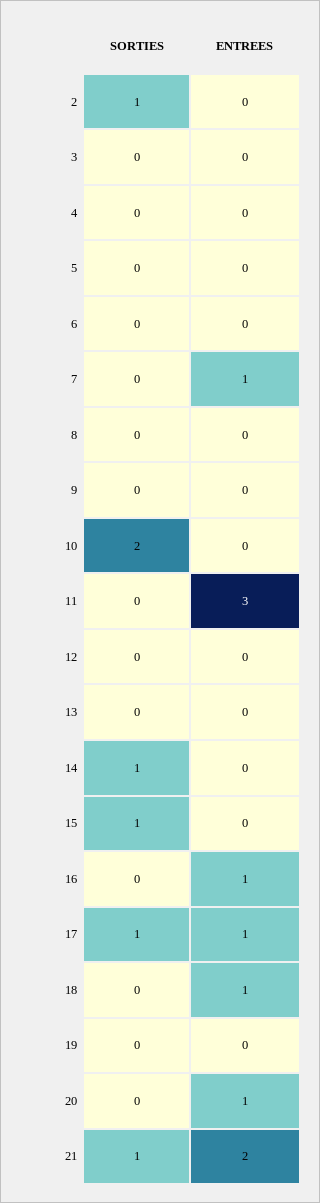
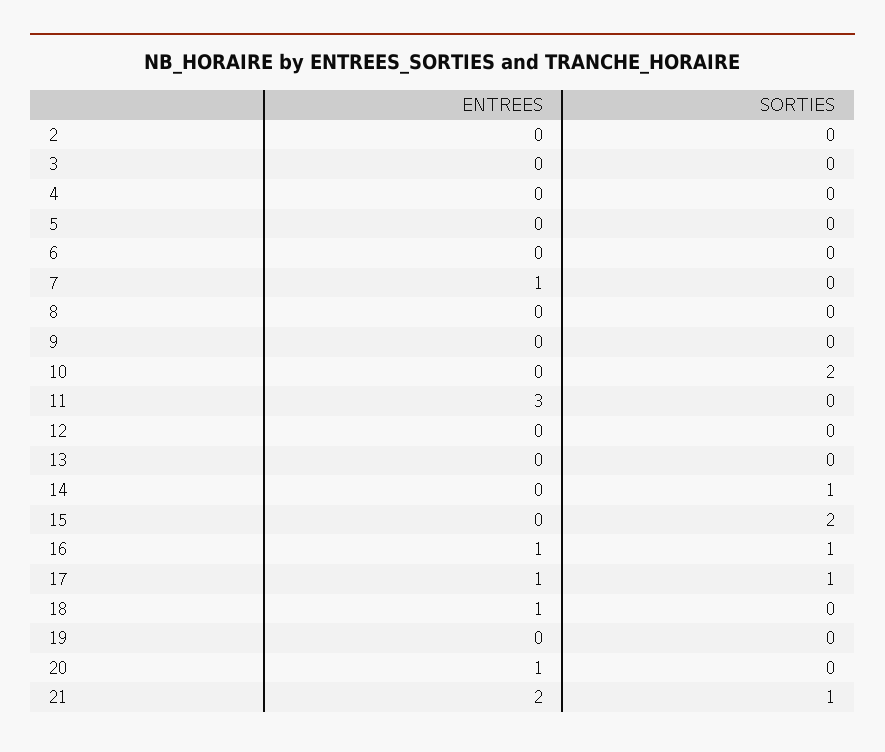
SORTIES, 2: 1 -> 0
SORTIES, 15: 1 -> 2
SORTIES, 16: 0 -> 1

